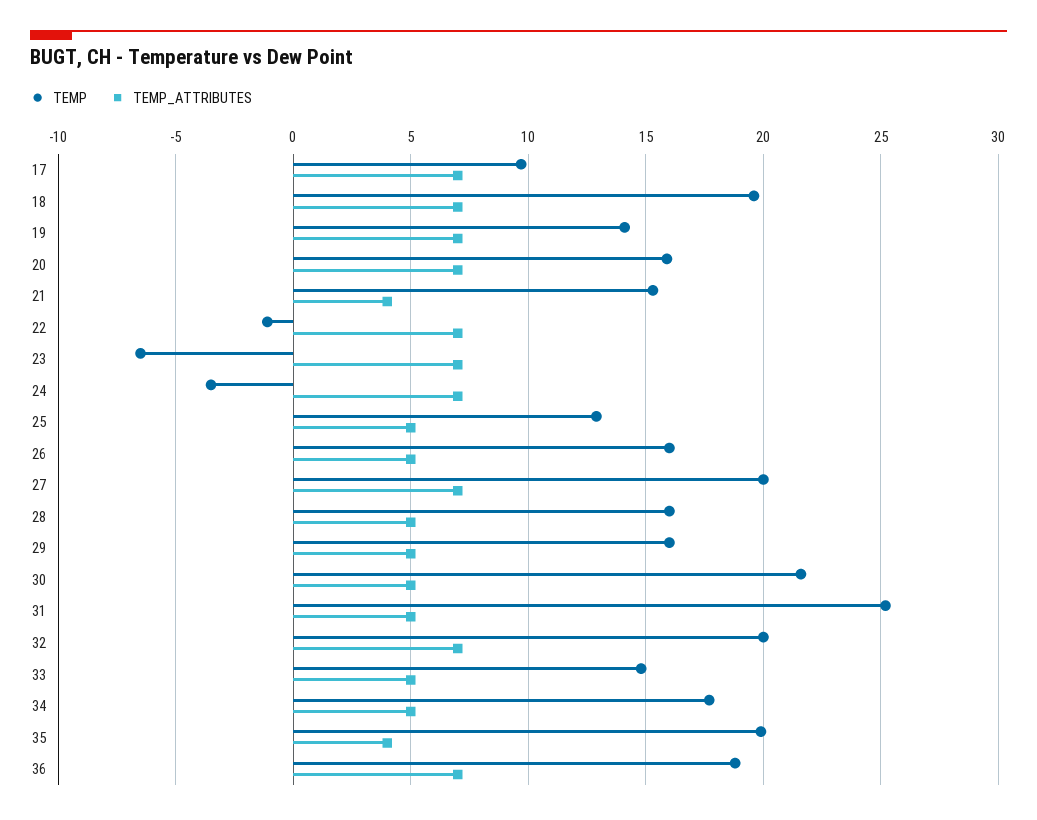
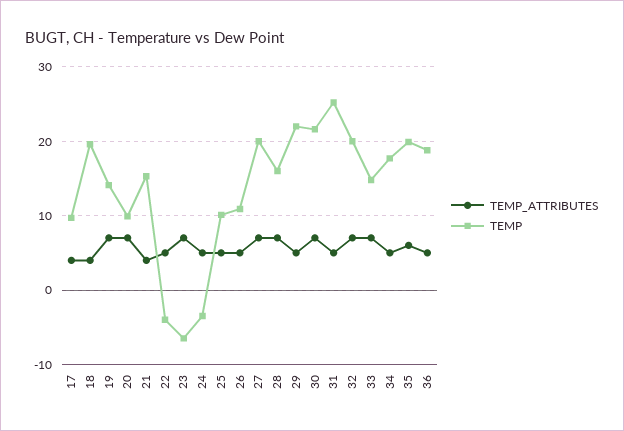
TEMP_ATTRIBUTES, 17: 7 -> 4
TEMP_ATTRIBUTES, 18: 7 -> 4
TEMP, 20: 16 -> 10
TEMP, 22: -1 -> -4
TEMP_ATTRIBUTES, 22: 7 -> 5
TEMP_ATTRIBUTES, 24: 7 -> 5
TEMP, 25: 13 -> 10
TEMP, 26: 16 -> 11
TEMP_ATTRIBUTES, 28: 5 -> 7
TEMP, 29: 16 -> 22
TEMP_ATTRIBUTES, 30: 5 -> 7
TEMP_ATTRIBUTES, 33: 5 -> 7
TEMP_ATTRIBUTES, 35: 4 -> 6
TEMP_ATTRIBUTES, 36: 7 -> 5

